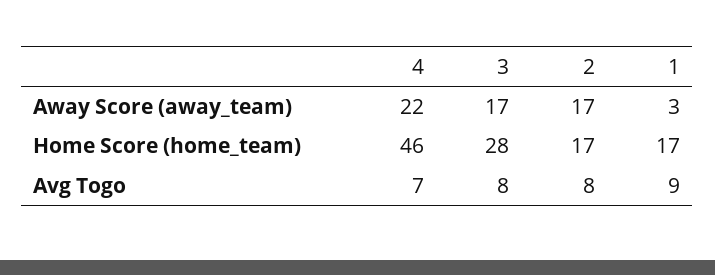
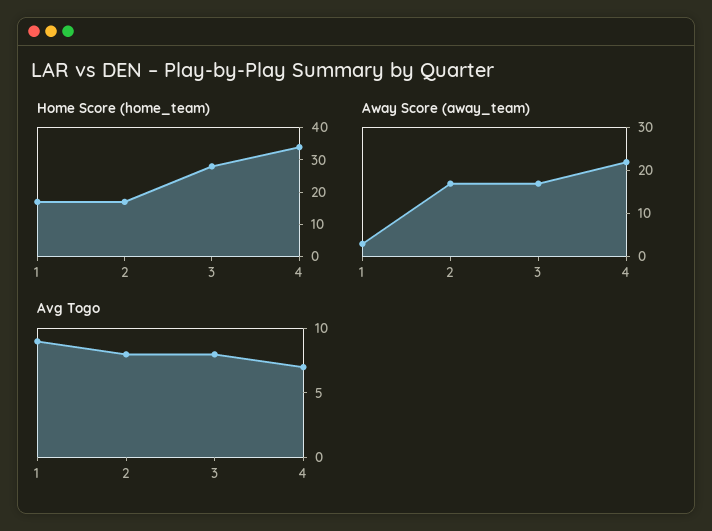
Home Score (home_team), 4: 46 -> 35

